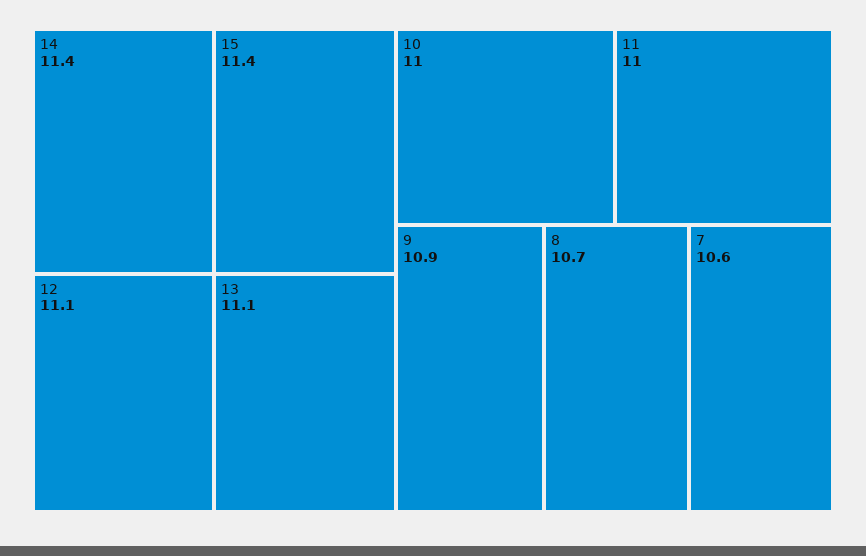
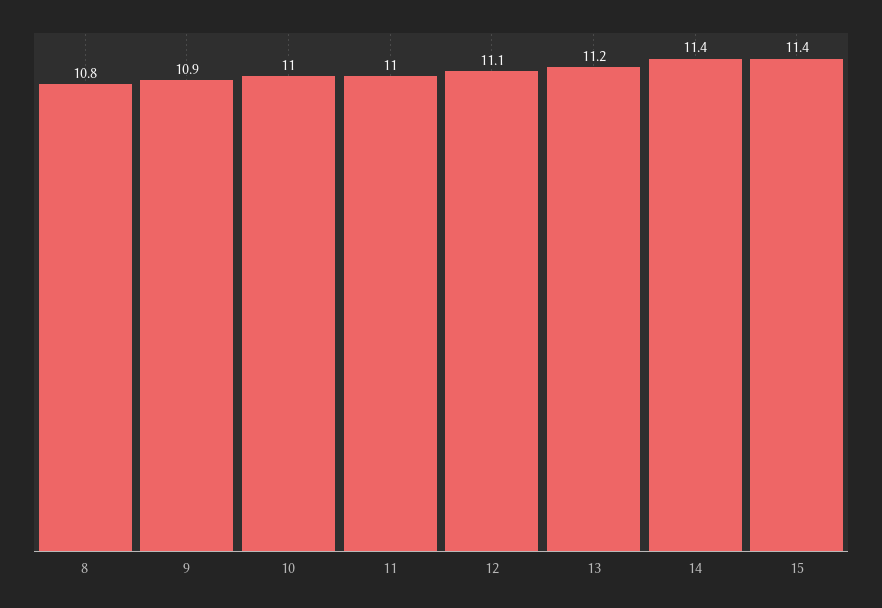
13: 11.1 -> 11.2
8: 10.7 -> 10.8
7: 10.6 -> none

